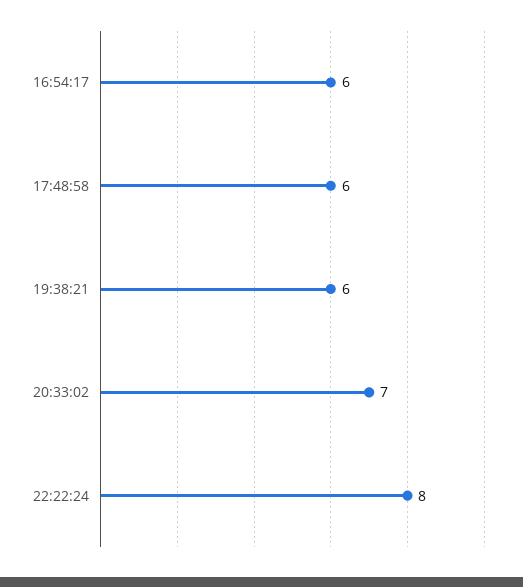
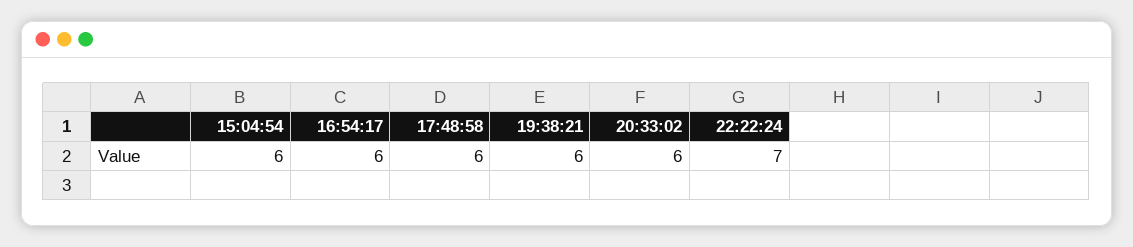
20:33:02: 7 -> 6
22:22:24: 8 -> 7
15:04:54: none -> 6

